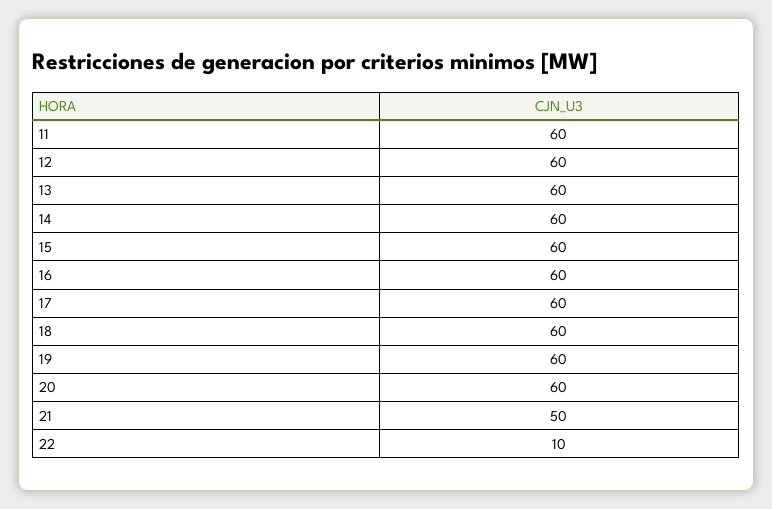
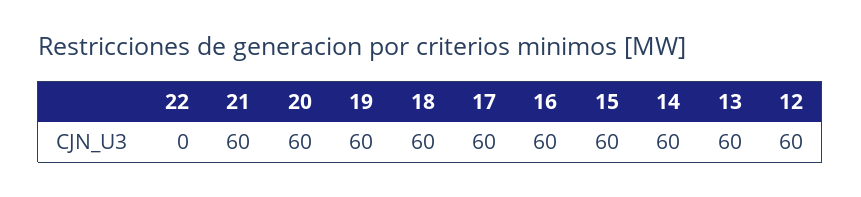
11: 60 -> none
21: 50 -> 60
22: 10 -> 0

